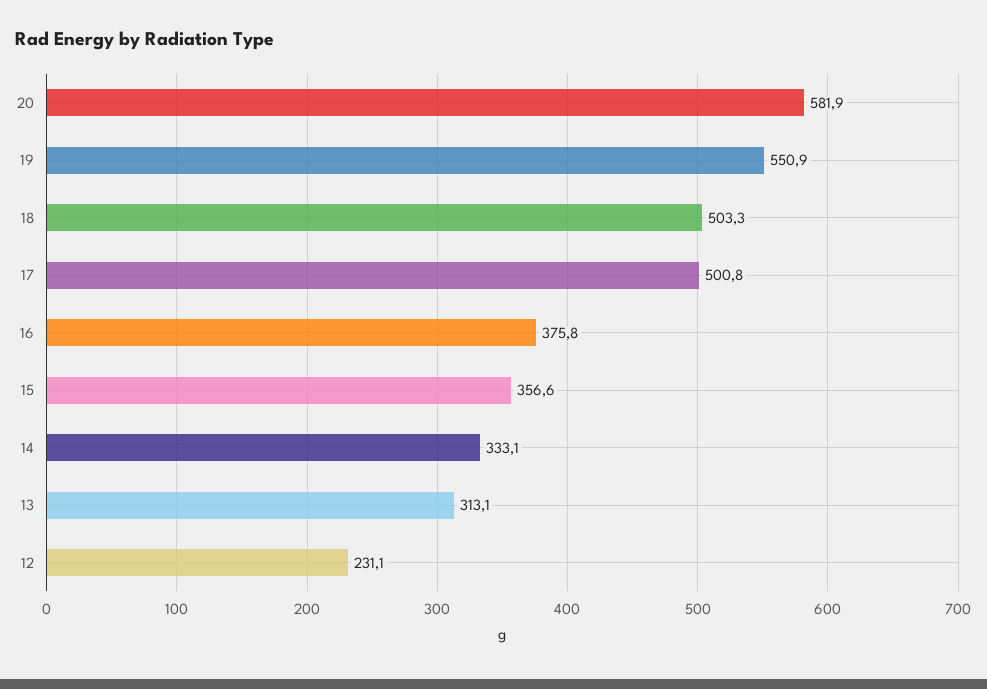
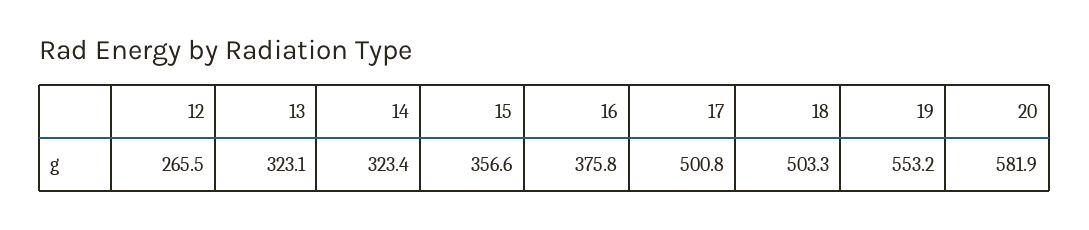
19: 550.9 -> 553.2
14: 333.1 -> 323.4
13: 313.1 -> 323.1
12: 231.1 -> 265.5

